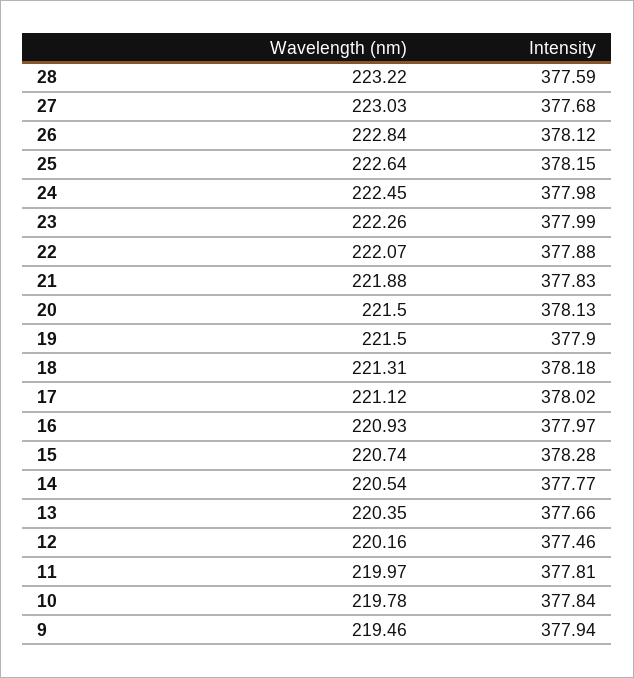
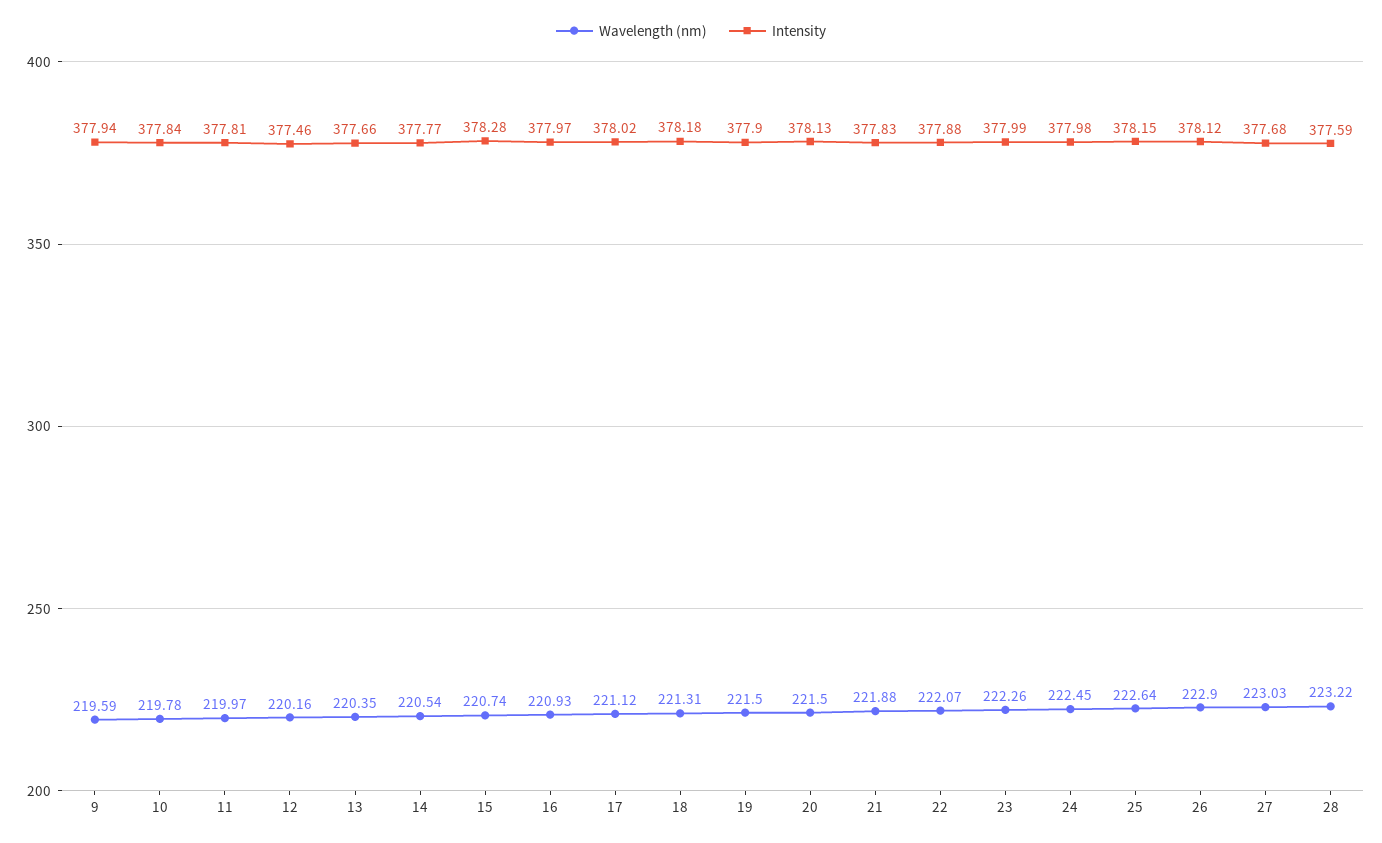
Wavelength (nm), 26: 222.84 -> 222.9
Wavelength (nm), 9: 219.46 -> 219.59

